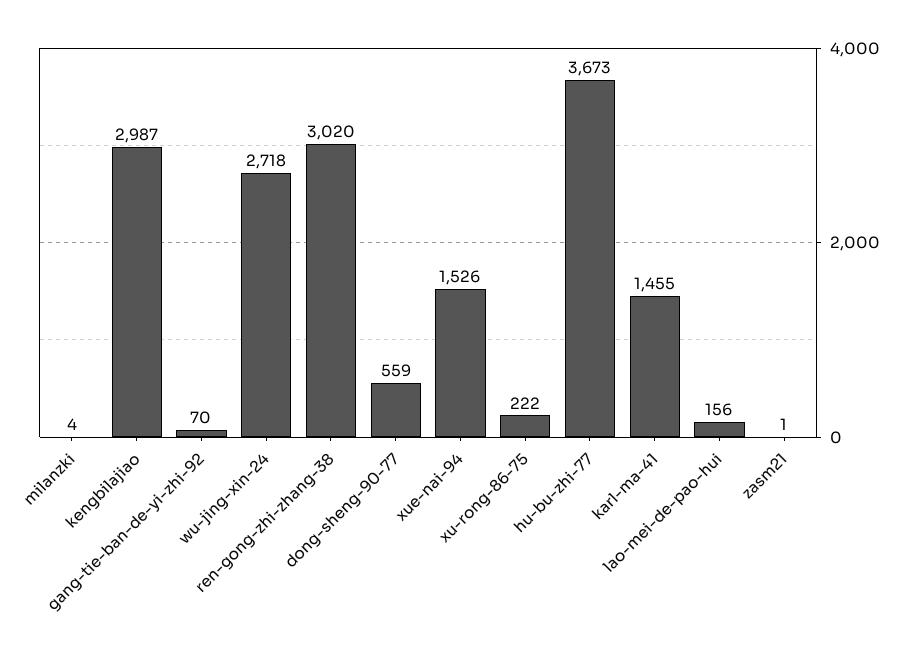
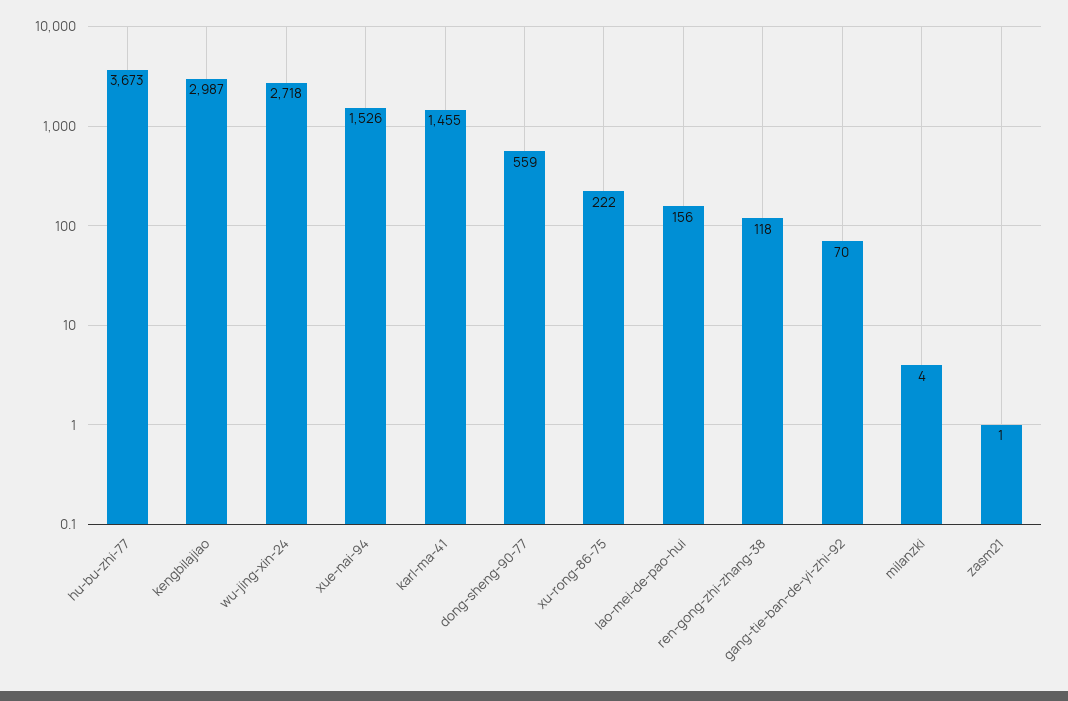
ren-gong-zhi-zhang-38: 3020 -> 118

